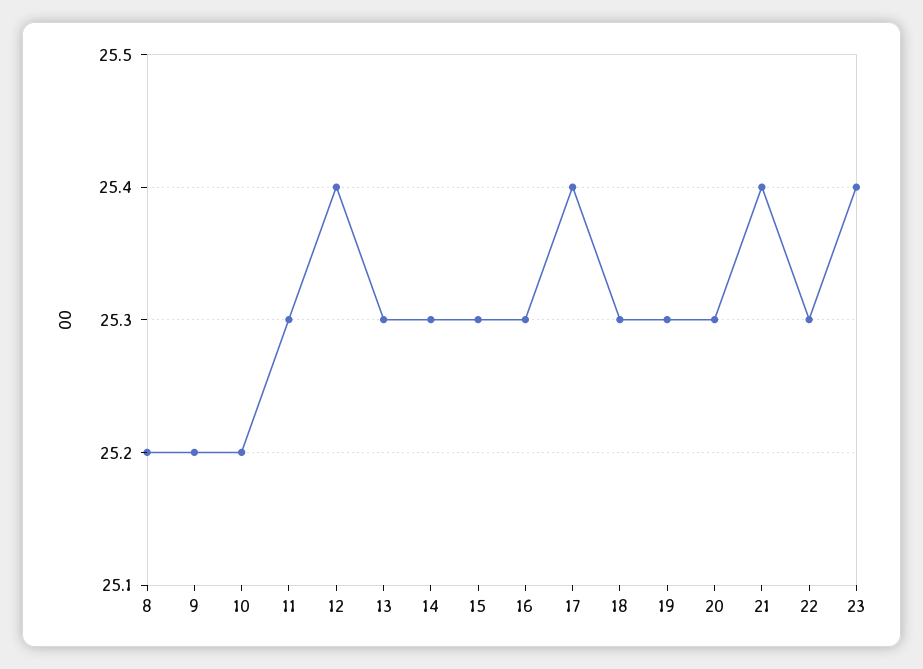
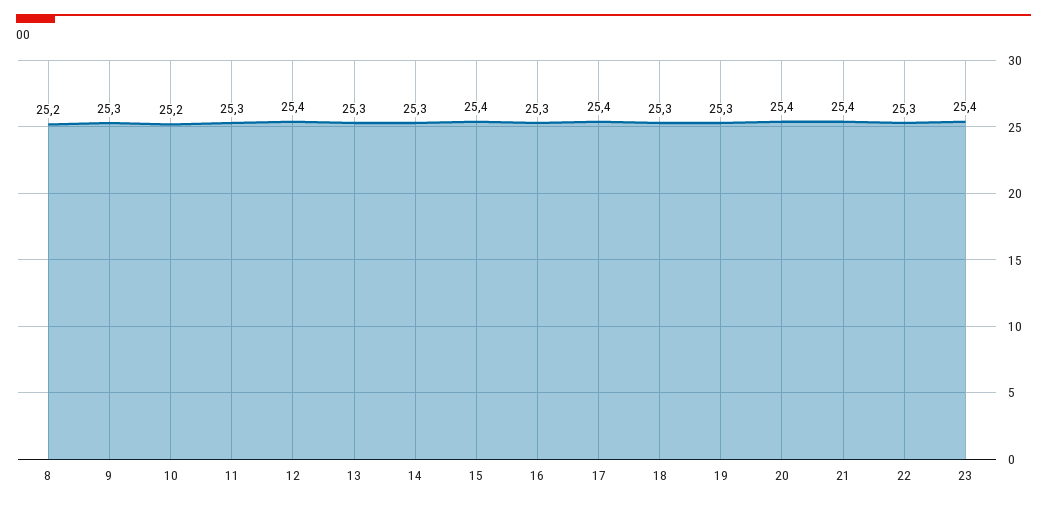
9: 25.2 -> 25.3
15: 25.3 -> 25.4
20: 25.3 -> 25.4

